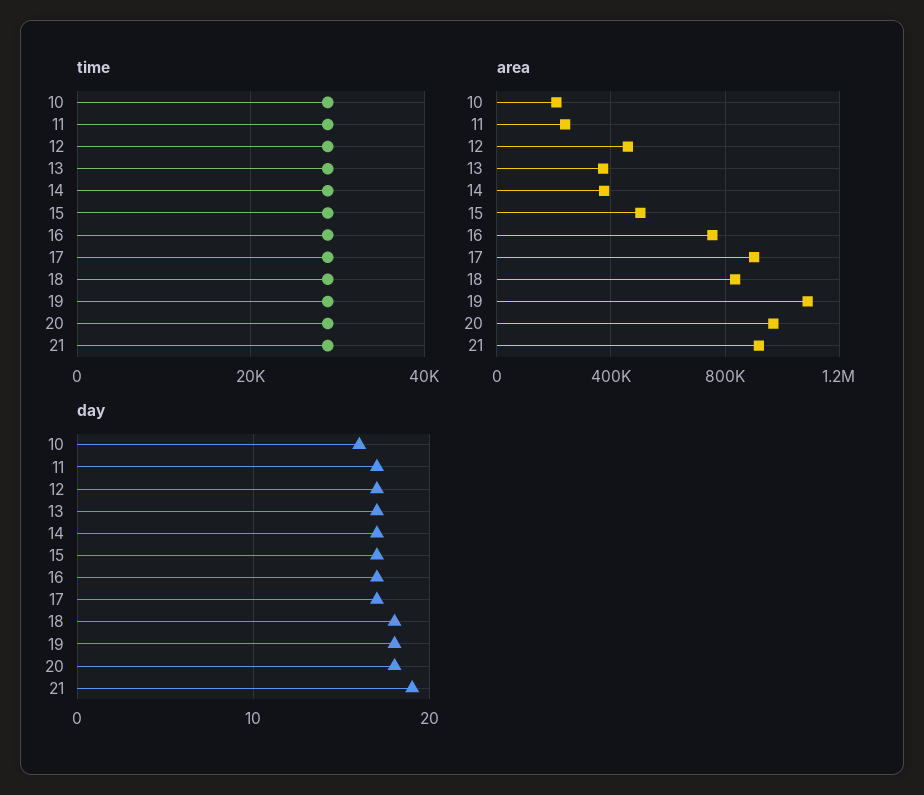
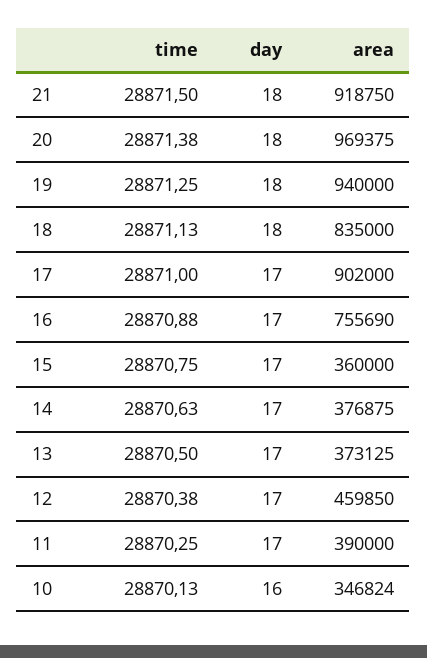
area, 10: 200000 -> 346824
area, 11: 250000 -> 390000
area, 15: 500000 -> 360000
area, 19: 1100000 -> 940000
day, 21: 19 -> 18

